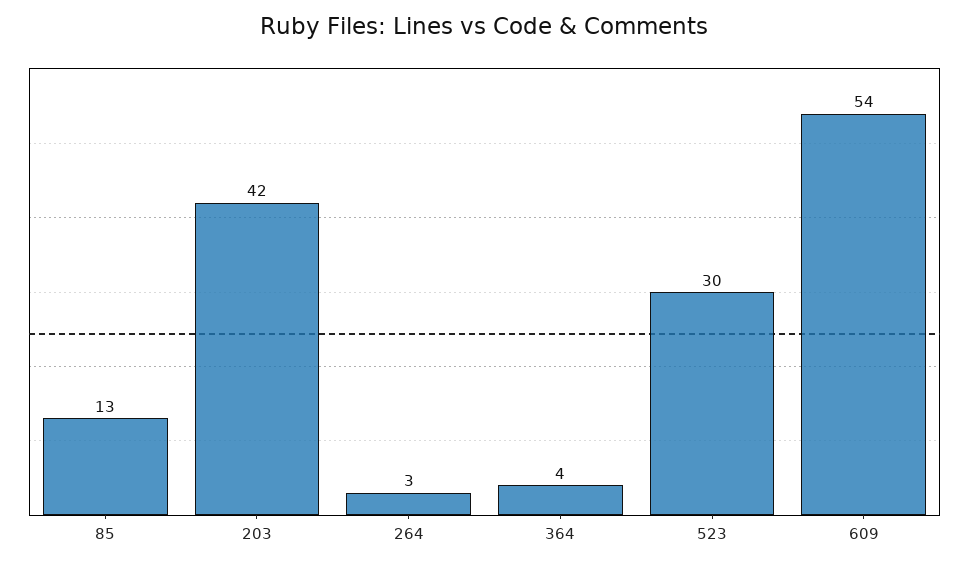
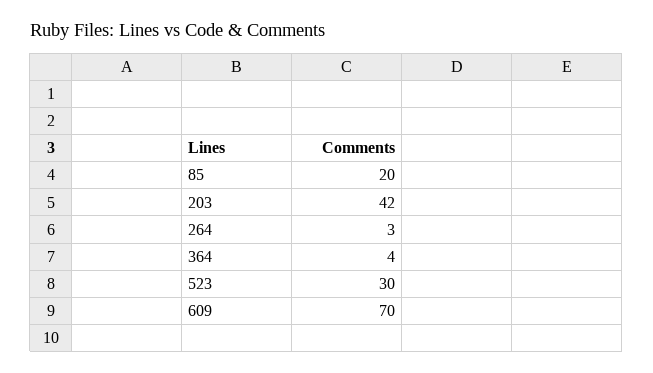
85: 13 -> 20
609: 54 -> 70

